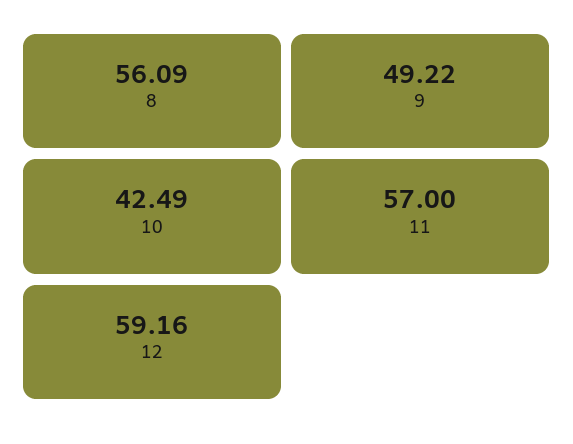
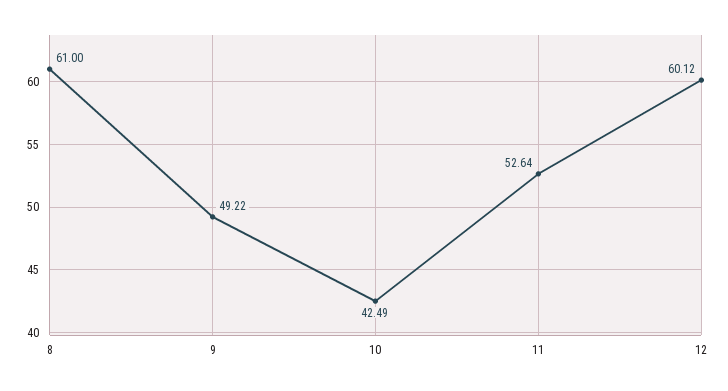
8: 56.09 -> 61
11: 57 -> 52.64
12: 59.16 -> 60.12

